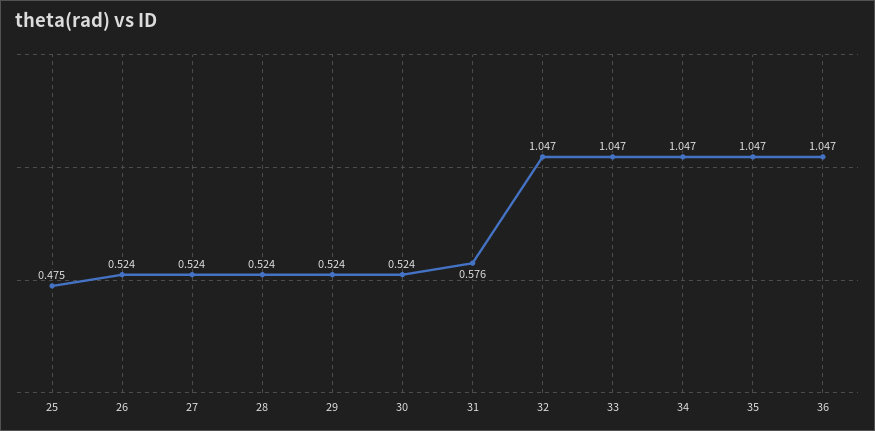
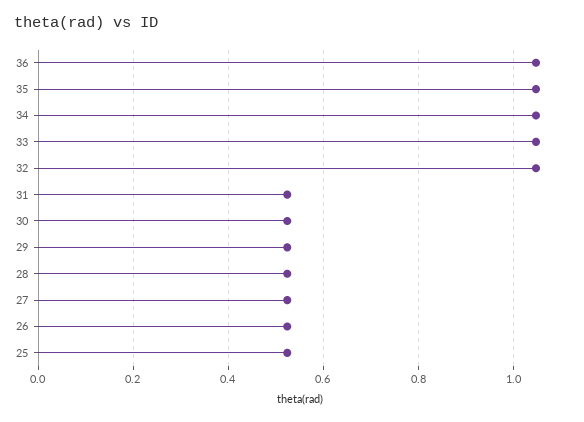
25: 0.475 -> 0.52
31: 0.576 -> 0.52

